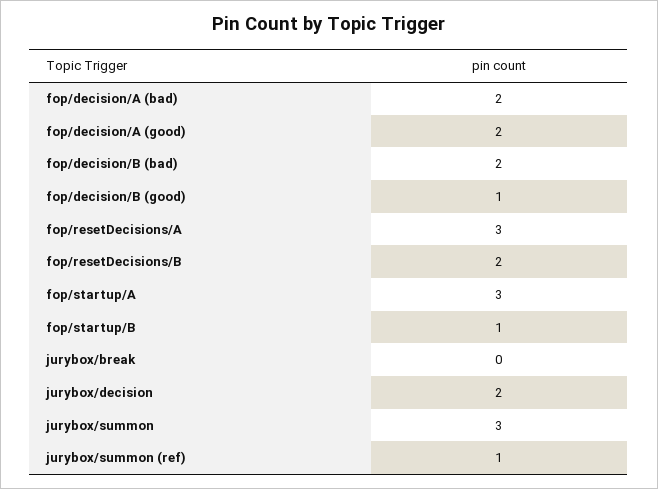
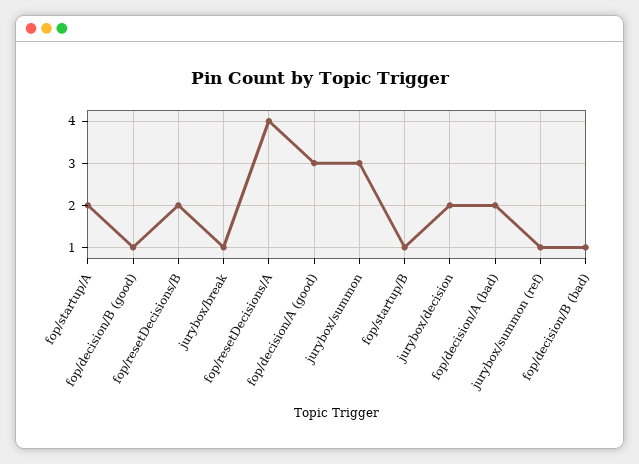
fop/decision/A (good): 2 -> 3
fop/decision/B (bad): 2 -> 1
fop/resetDecisions/A: 3 -> 4
fop/startup/A: 3 -> 2
jurybox/break: 0 -> 1

